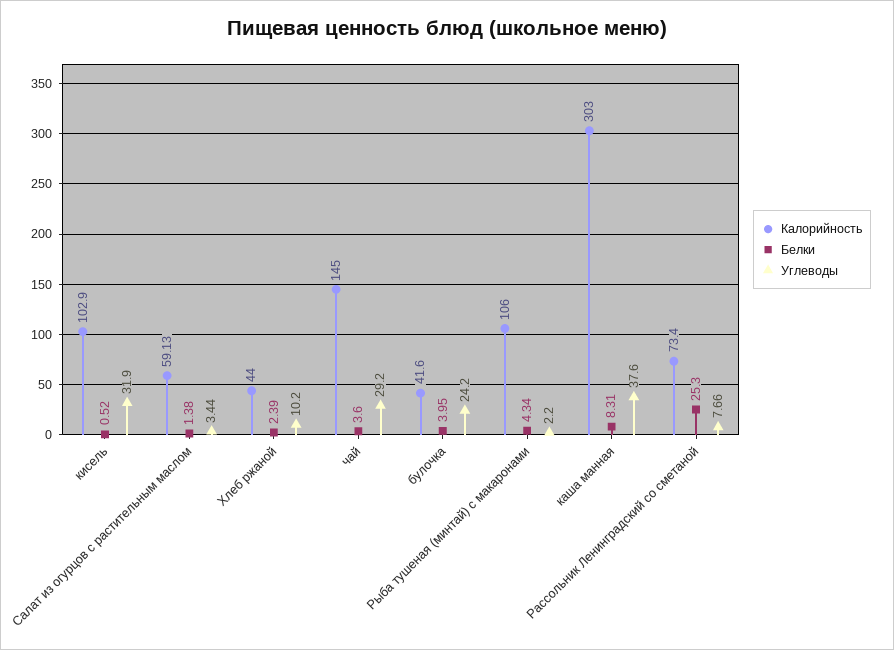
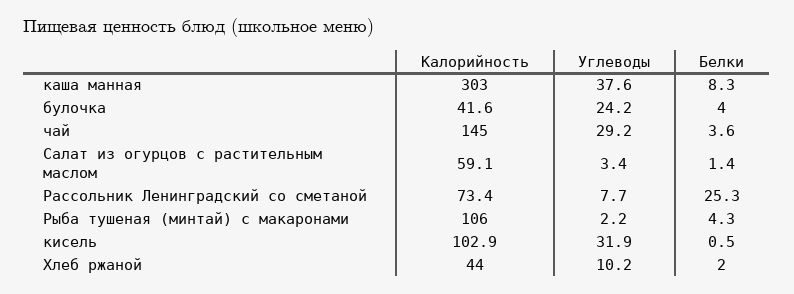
Белки, Хлеб ржаной: 2.39 -> 2

